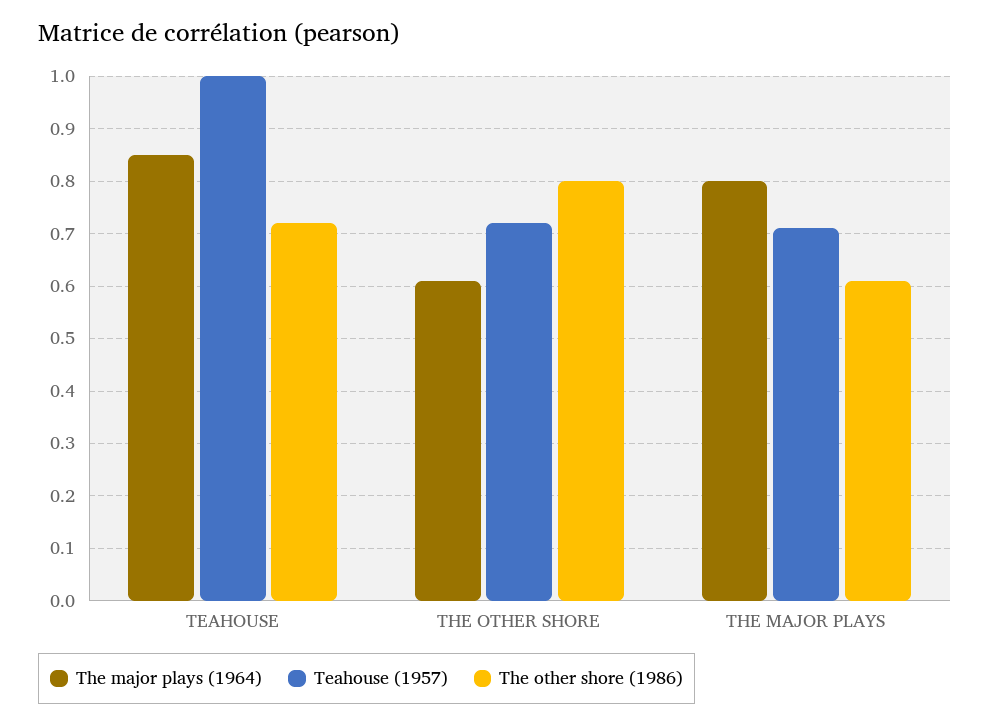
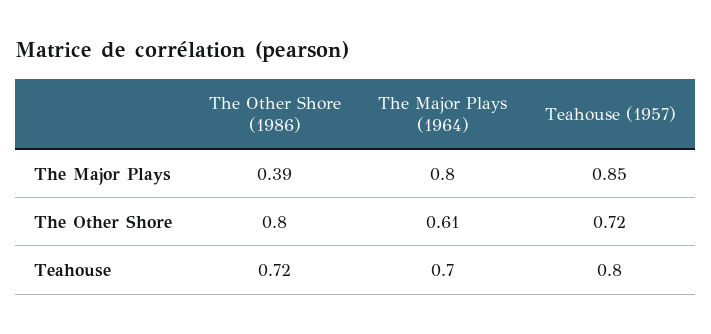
The major plays (1964), TEAHOUSE: 0.85 -> 0.7
Teahouse (1957), TEAHOUSE: 1 -> 0.8
Teahouse (1957), THE MAJOR PLAYS: 0.7 -> 0.85
The other shore (1986), THE MAJOR PLAYS: 0.6 -> 0.39

